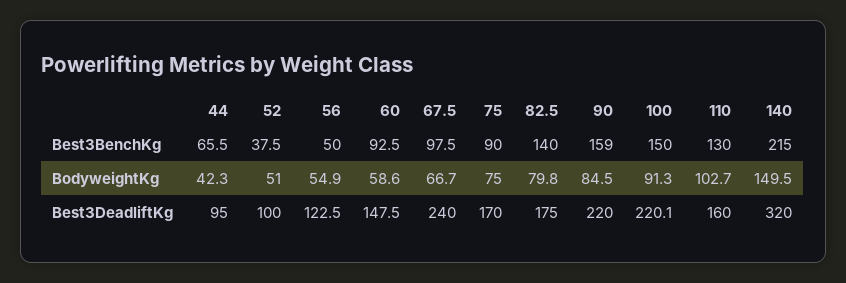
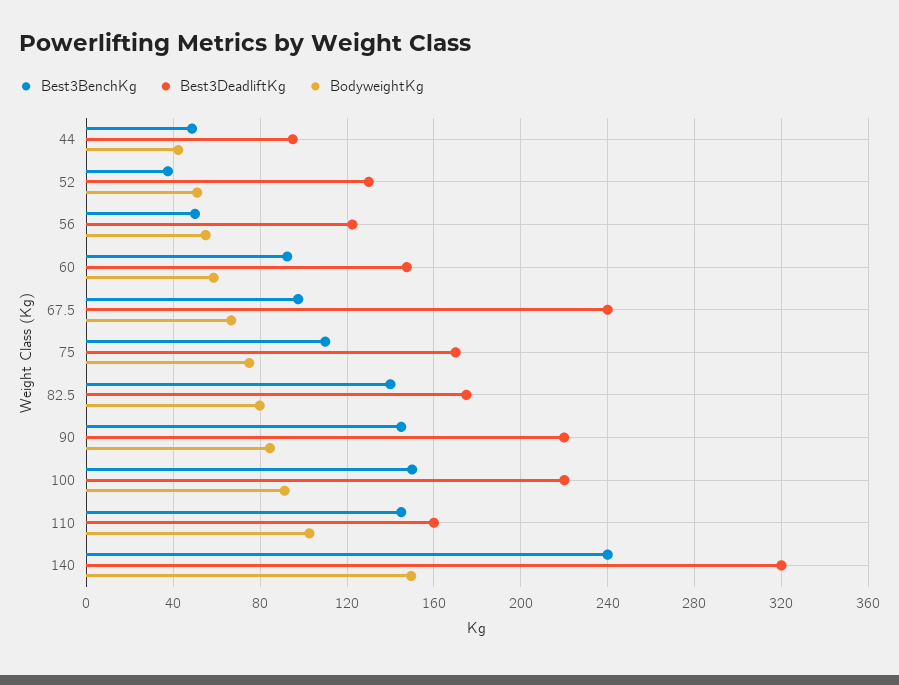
Best3BenchKg, 44: 65.5 -> 50
Best3BenchKg, 75: 90 -> 110
Best3BenchKg, 90: 159 -> 145
Best3BenchKg, 110: 130 -> 145
Best3BenchKg, 140: 215 -> 240
Best3DeadliftKg, 52: 100 -> 130

